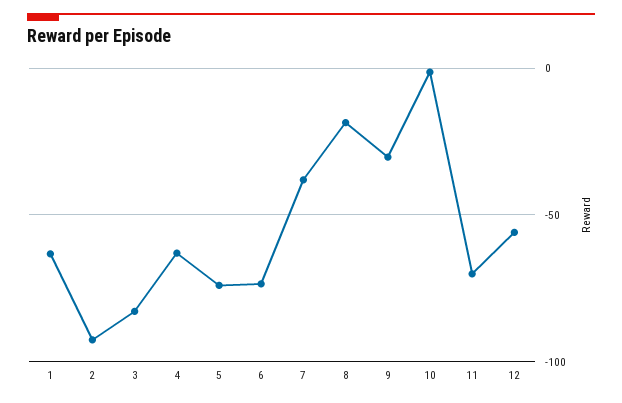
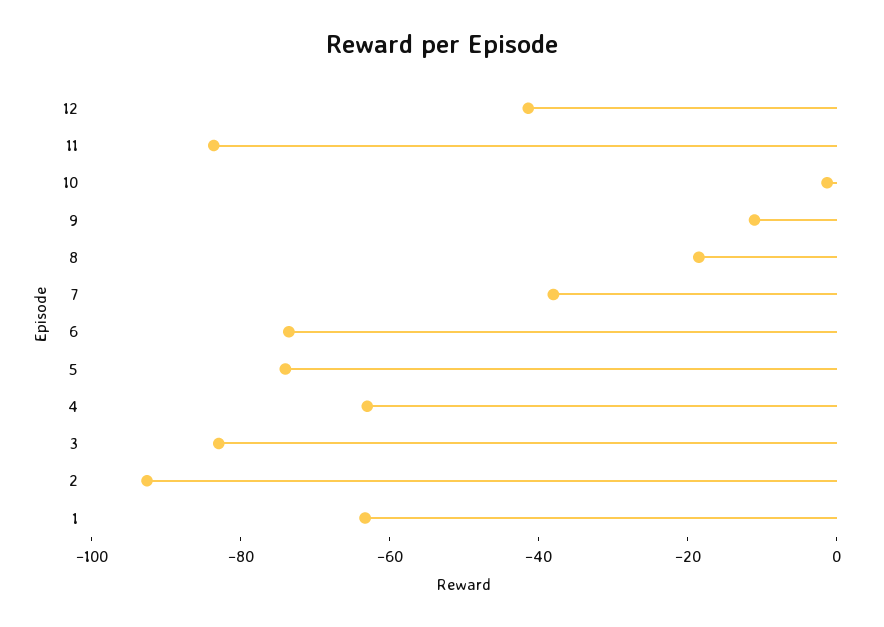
9: -30 -> -10
11: -70 -> -85
12: -55 -> -40

